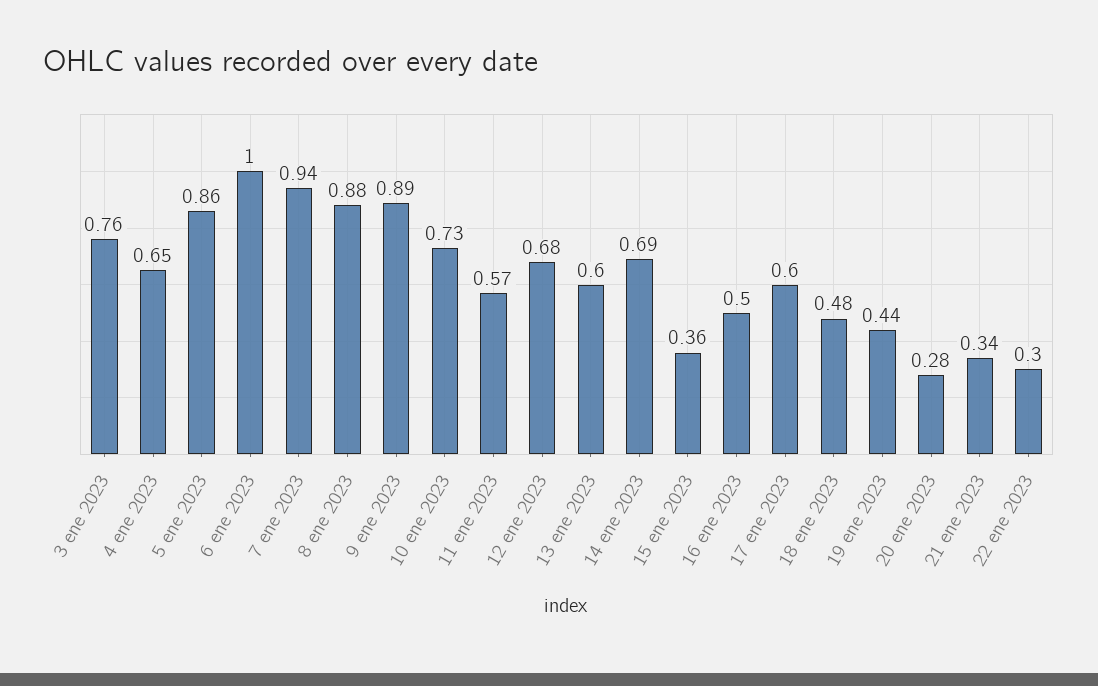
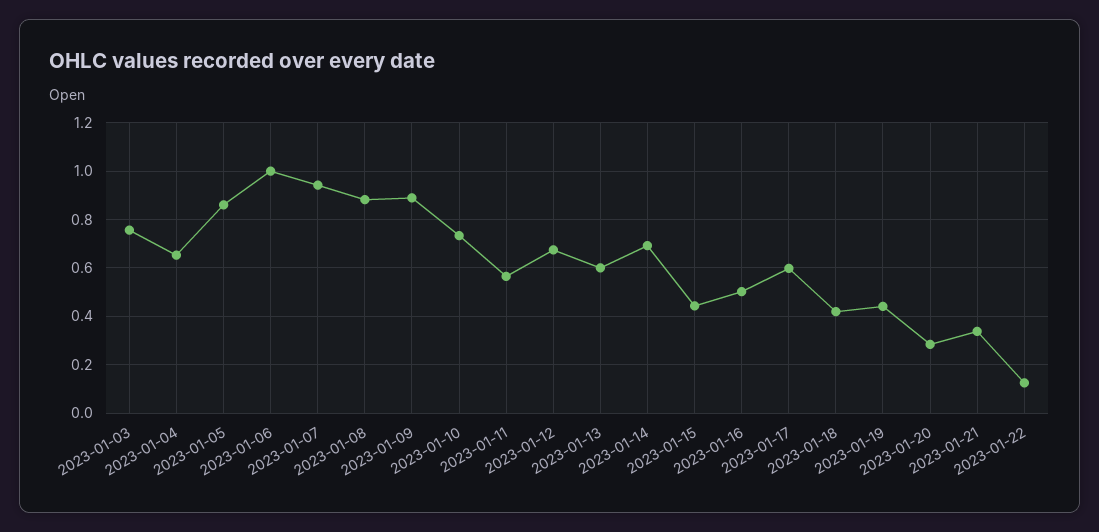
15 ene 2023: 0.36 -> 0.45
18 ene 2023: 0.48 -> 0.425
22 ene 2023: 0.3 -> 0.125

